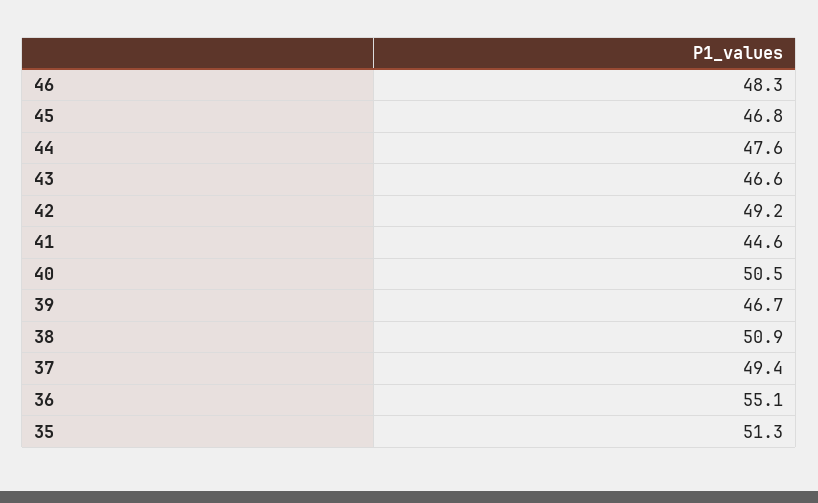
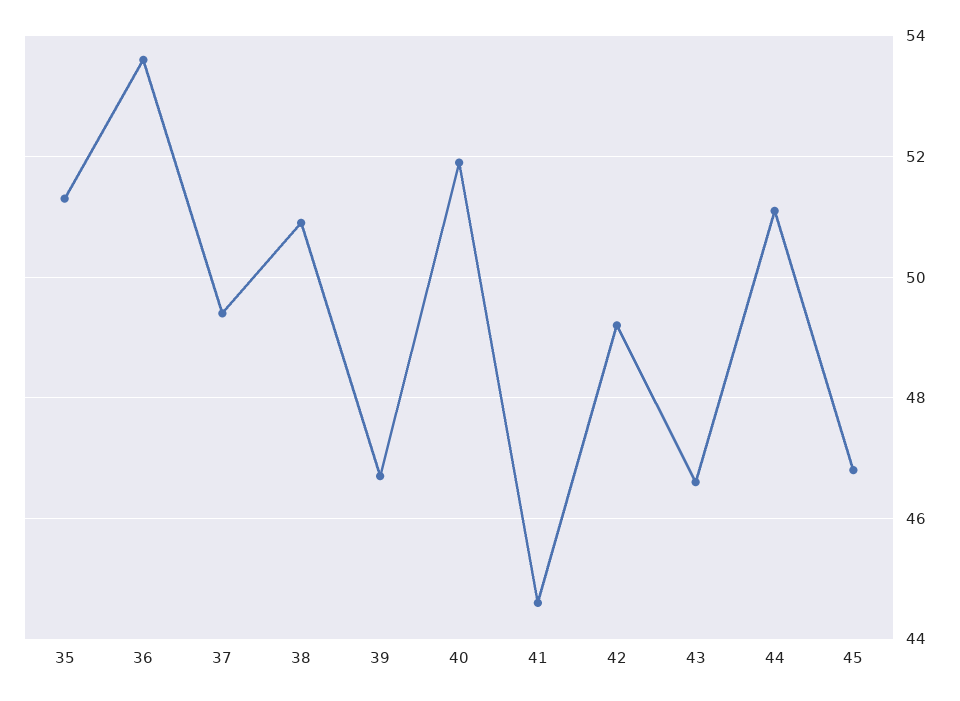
46: 48.3 -> none
44: 47.6 -> 51
40: 50.5 -> 52
36: 55.1 -> 53.5

